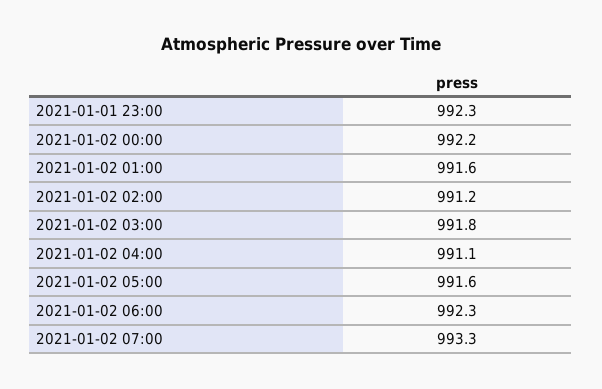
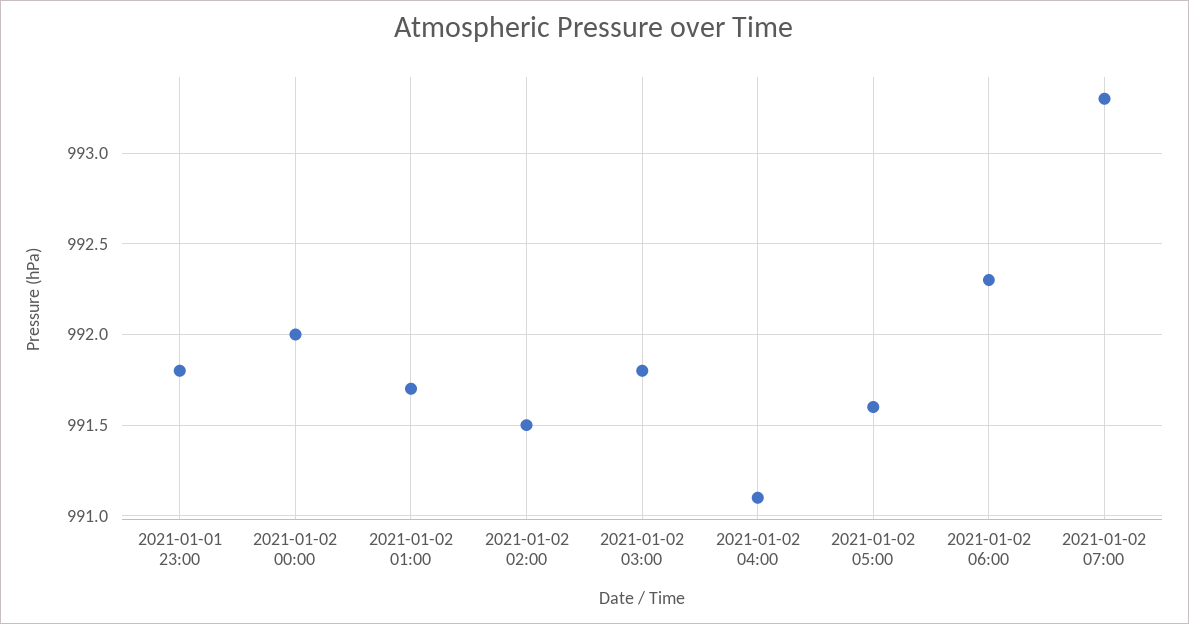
2021-01-01 23:00: 992.3 -> 991.8
2021-01-02 00:00: 992.2 -> 992
2021-01-02 01:00: 991.6 -> 991.7
2021-01-02 02:00: 991.2 -> 991.5

